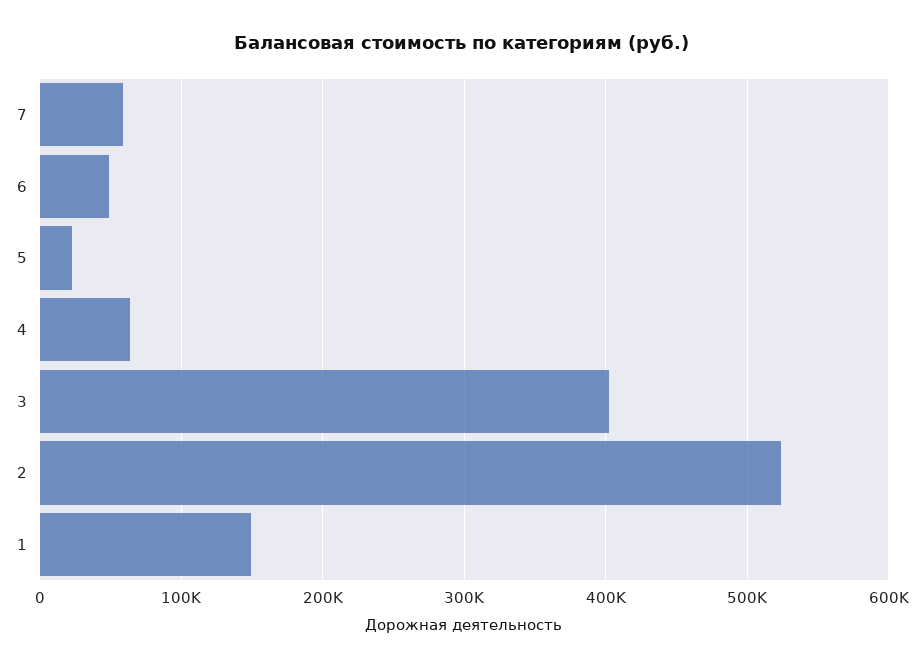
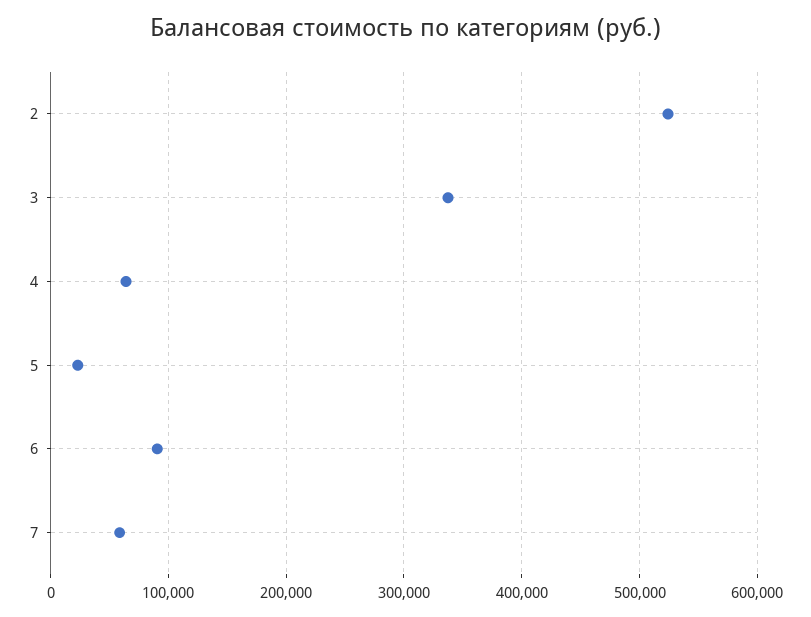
6: 50000 -> 90000
3: 400000 -> 340000
1: 150000 -> none

